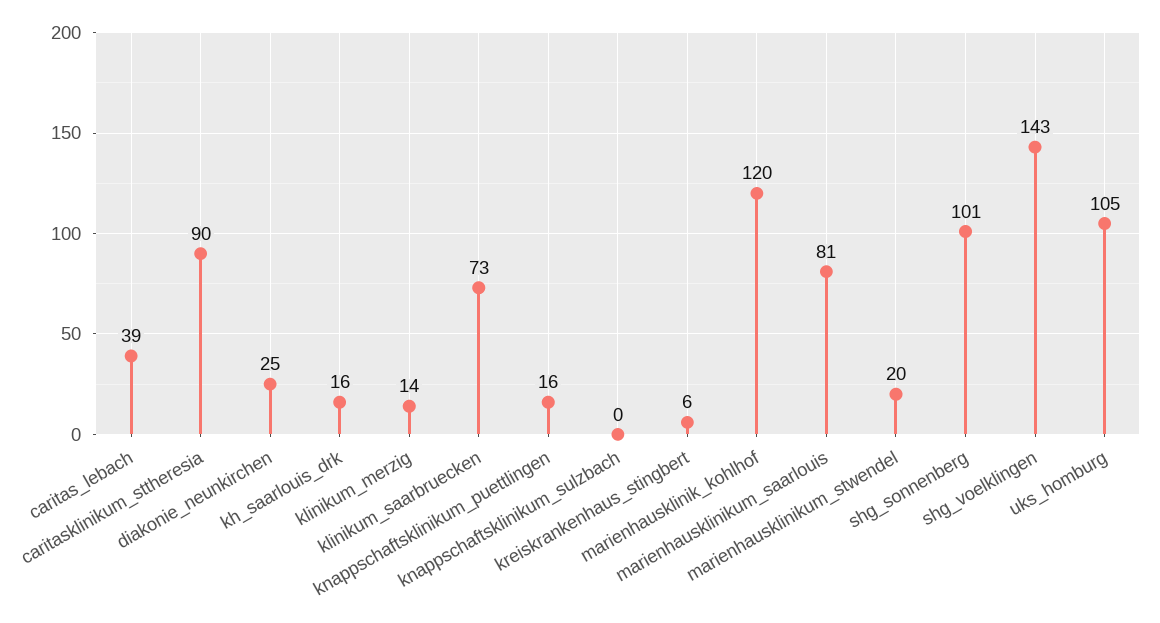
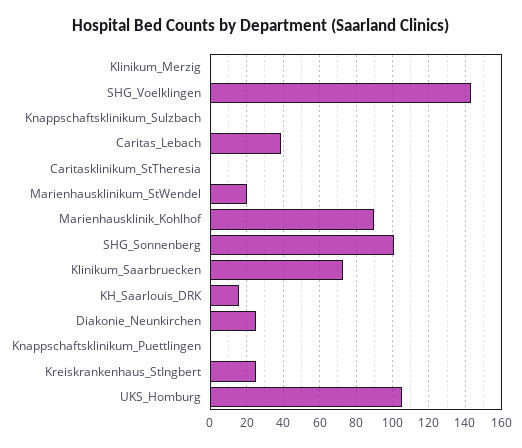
caritasklinikum_sttheresia: 90 -> 0
klinikum_merzig: 14 -> 0
knappschaftsklinikum_puettlingen: 16 -> 0
kreiskrankenhaus_stingbert: 6 -> 25
marienhausklinik_kohlhof: 120 -> 90
marienhausklinikum_saarlouis: 81 -> none

